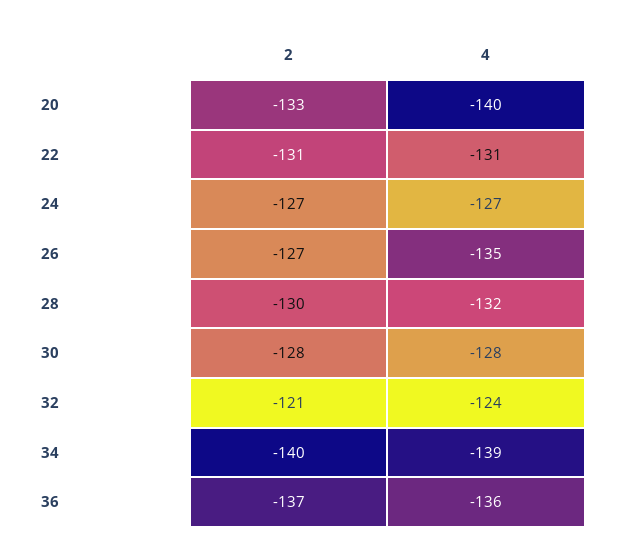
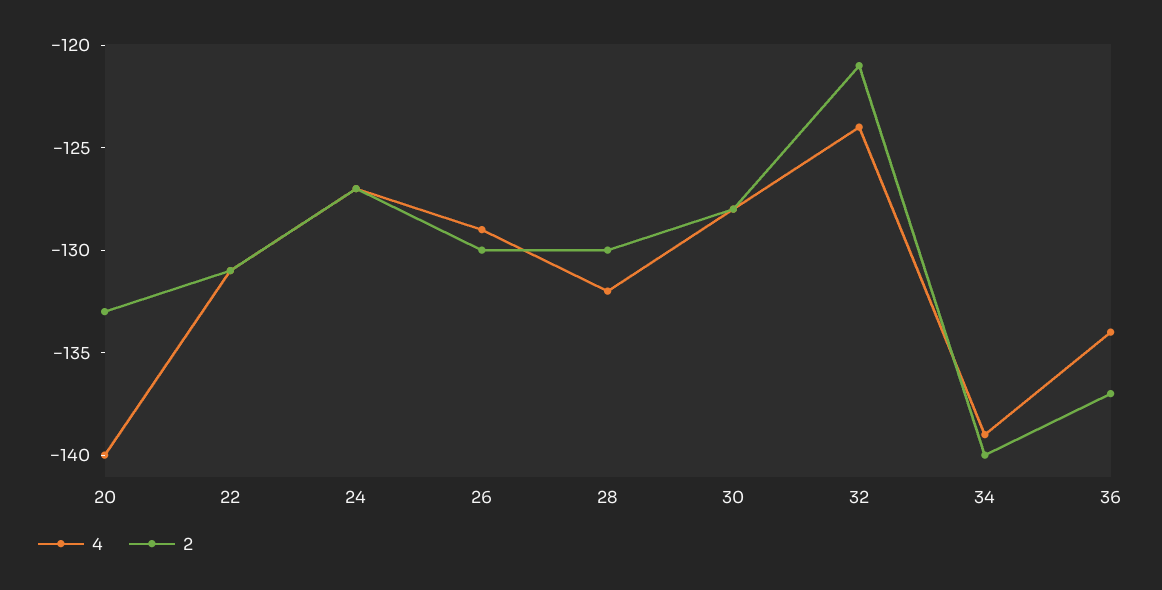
2, 26: -127 -> -130
4, 26: -135 -> -129
4, 36: -136 -> -134

